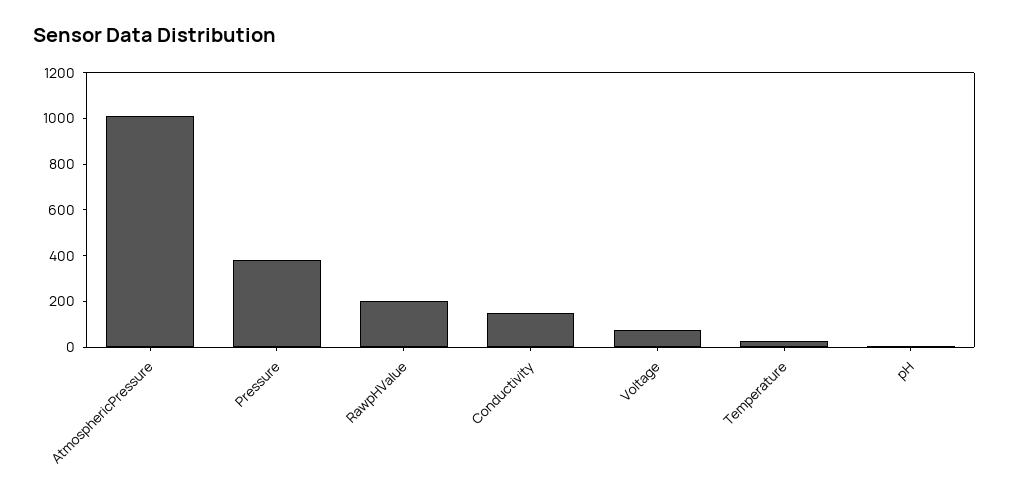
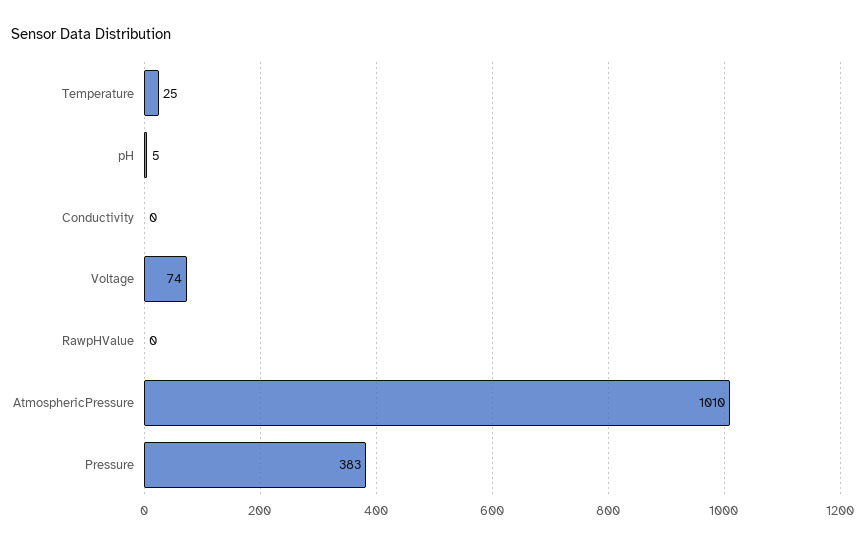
RawpHValue: 200 -> 0
Conductivity: 150 -> 0

